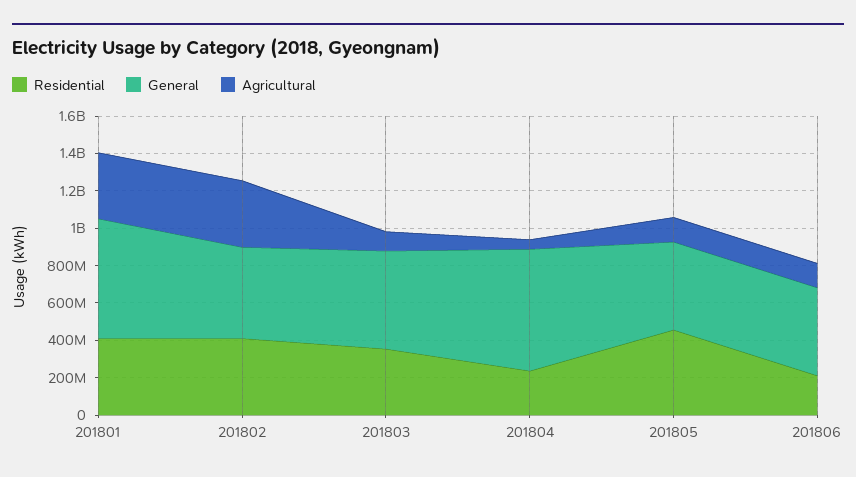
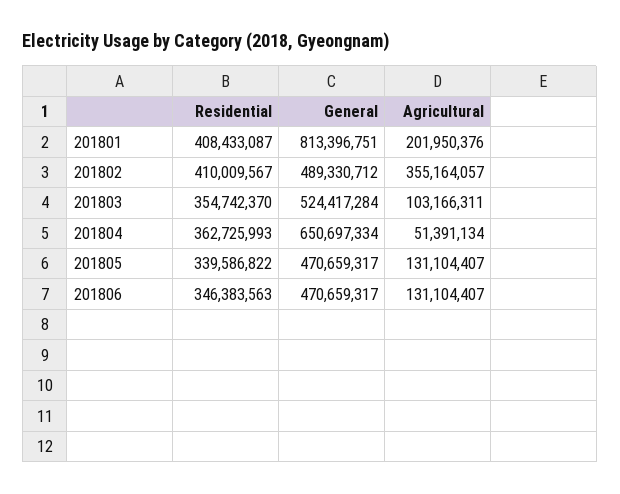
General, 201801: 650000000 -> 813396751
Agricultural, 201801: 350000000 -> 201950376
Residential, 201804: 250000000 -> 362725993
Residential, 201805: 450000000 -> 339586822
Residential, 201806: 200000000 -> 346383563

